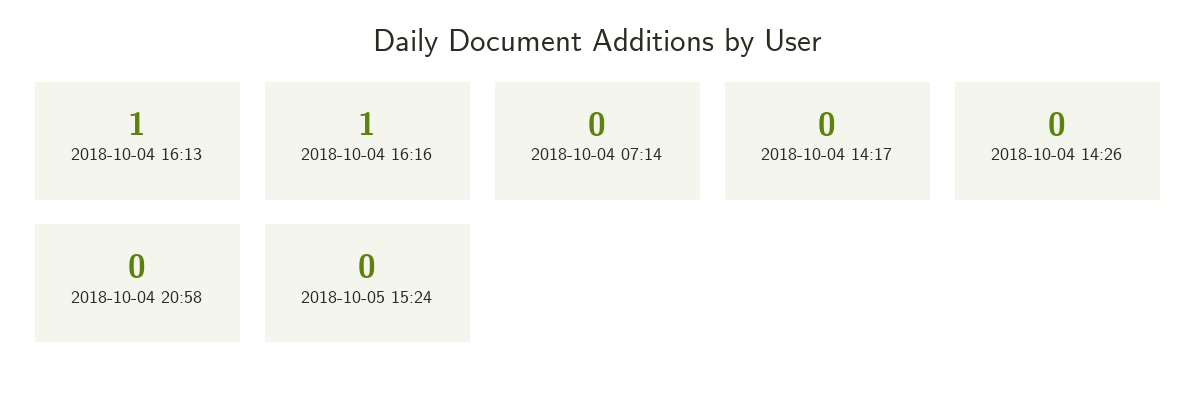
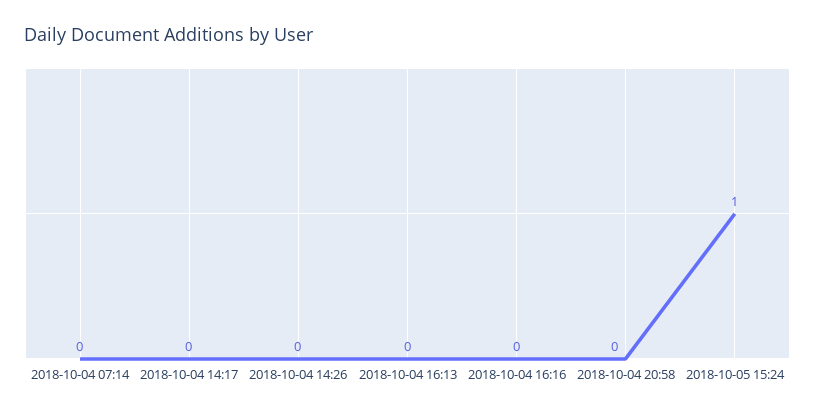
2018-10-04 16:13: 1 -> 0
2018-10-04 16:16: 1 -> 0
2018-10-05 15:24: 0 -> 1

